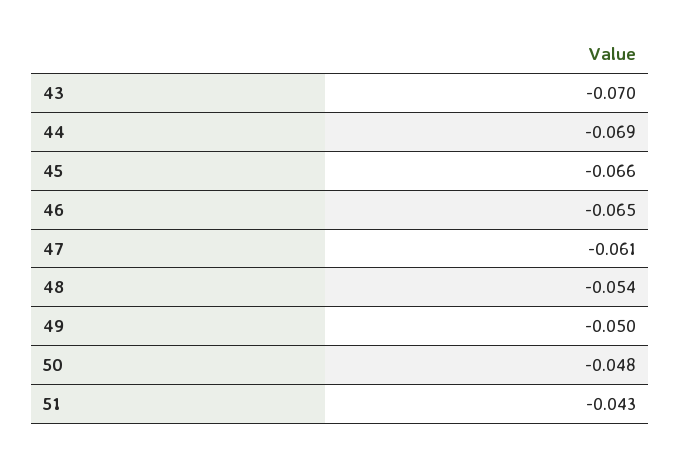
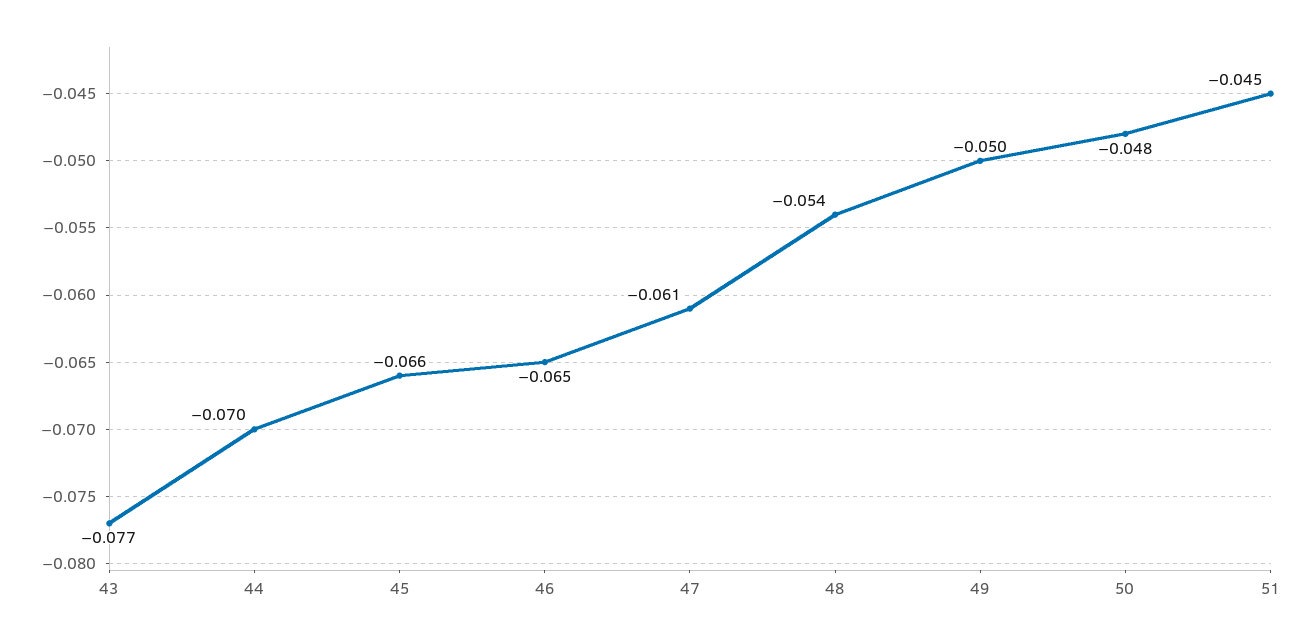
43: -0.07 -> -0.077
44: -0.069 -> -0.07
51: -0.043 -> -0.045

